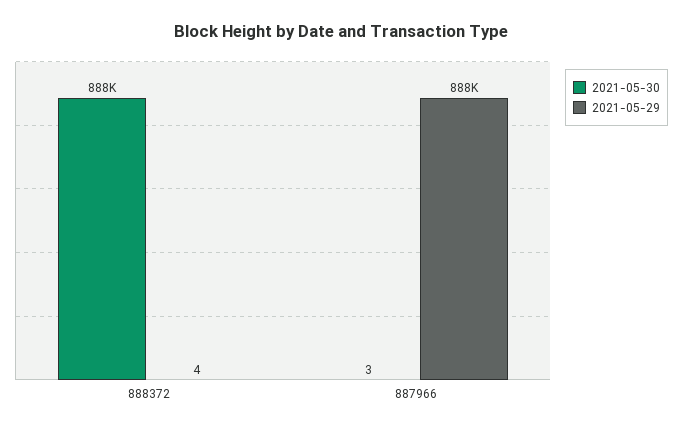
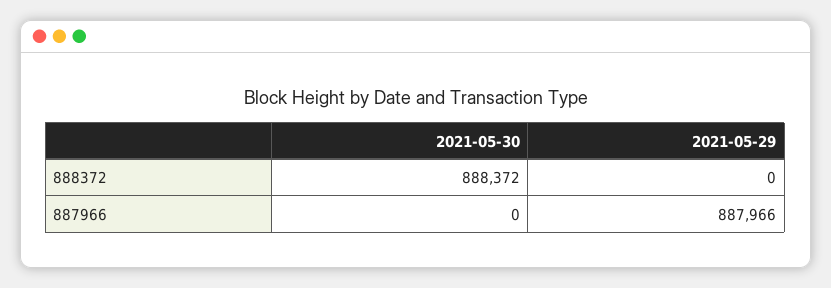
2021-05-29, 888372: 4 -> 0
2021-05-30, 887966: 3 -> 0

